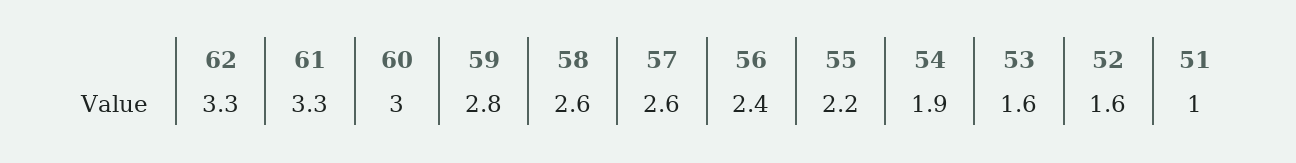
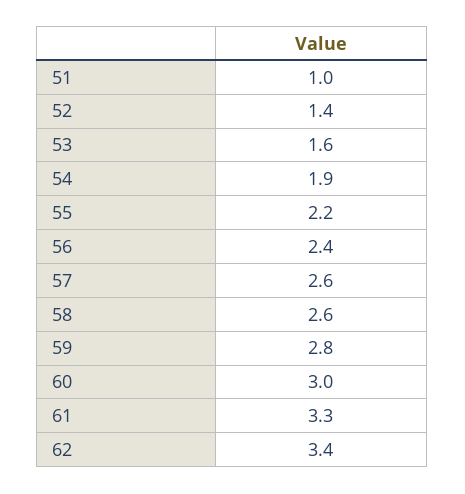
62: 3.3 -> 3.4
52: 1.6 -> 1.4

